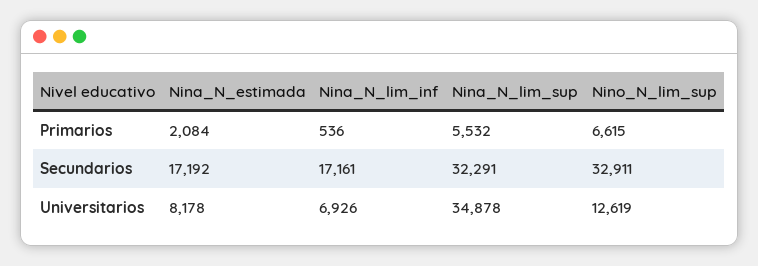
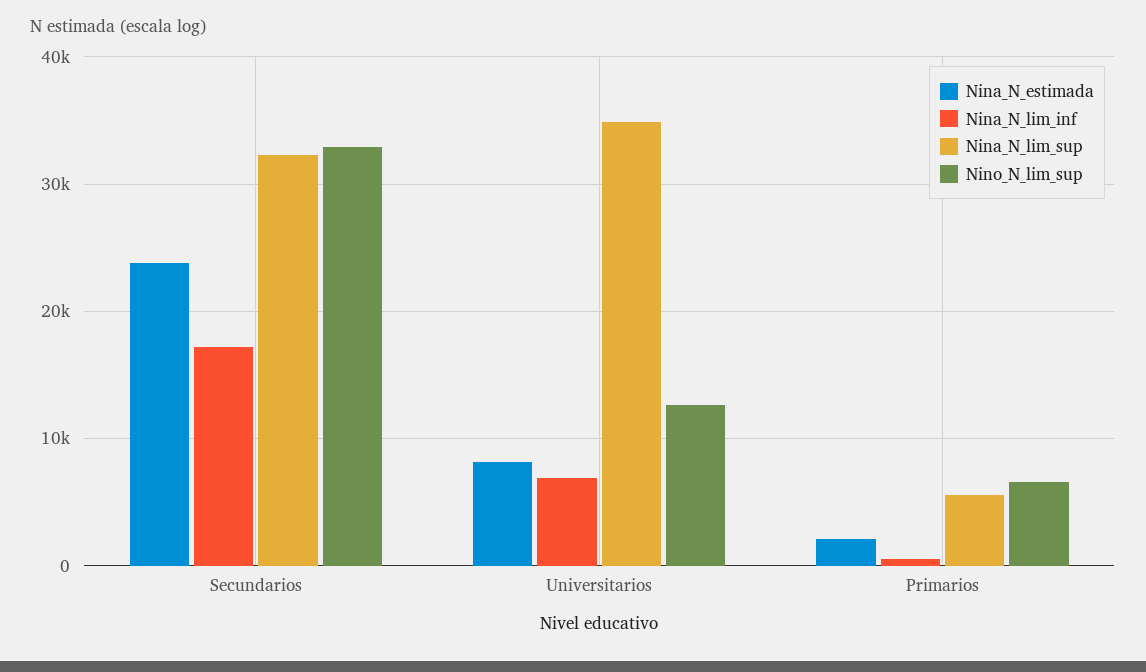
Nina_N_estimada, Secundarios: 17192 -> 24000

